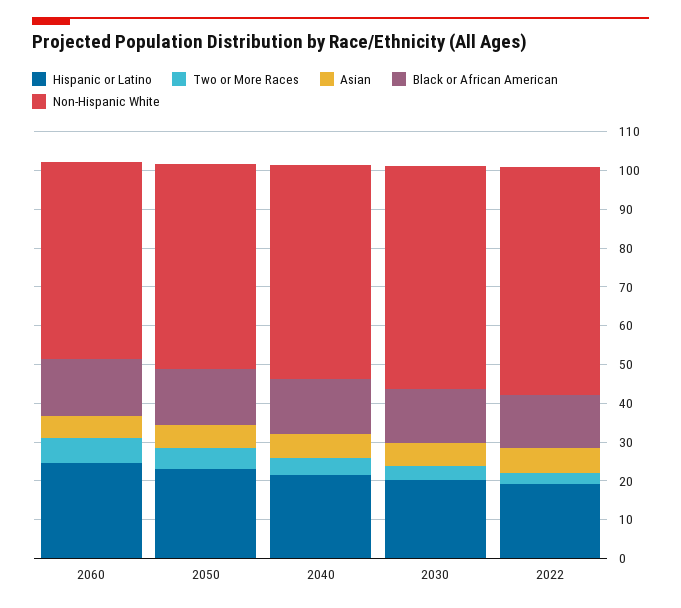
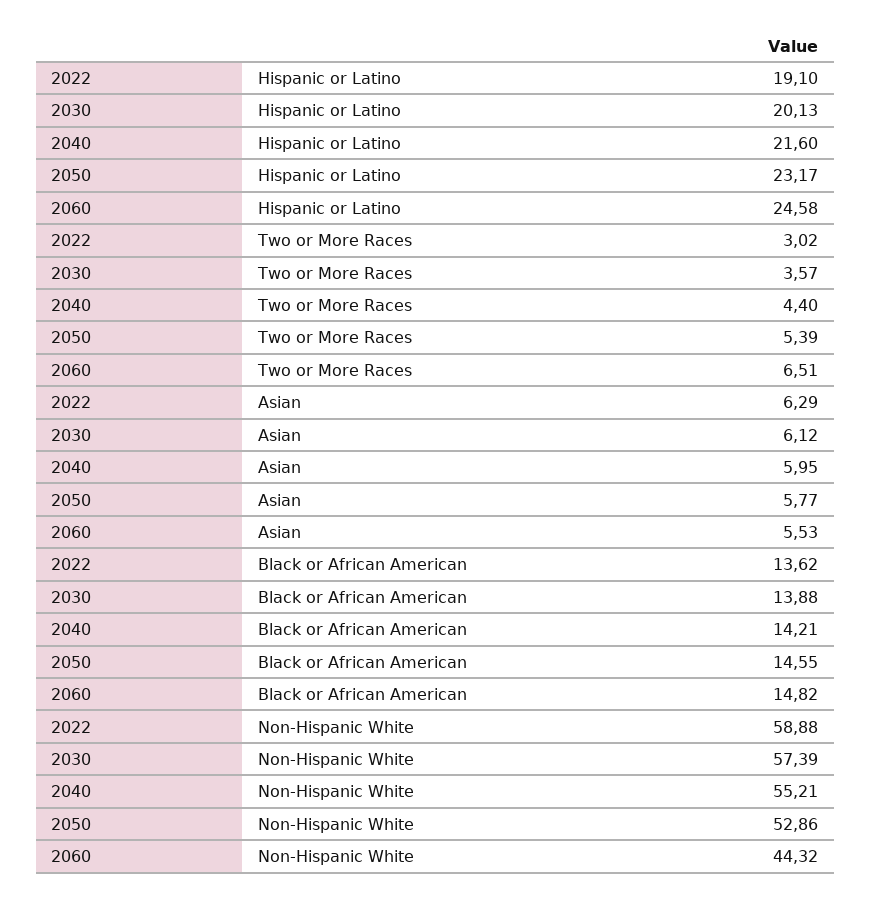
Non-Hispanic White, 2060: 50 -> 44.32

